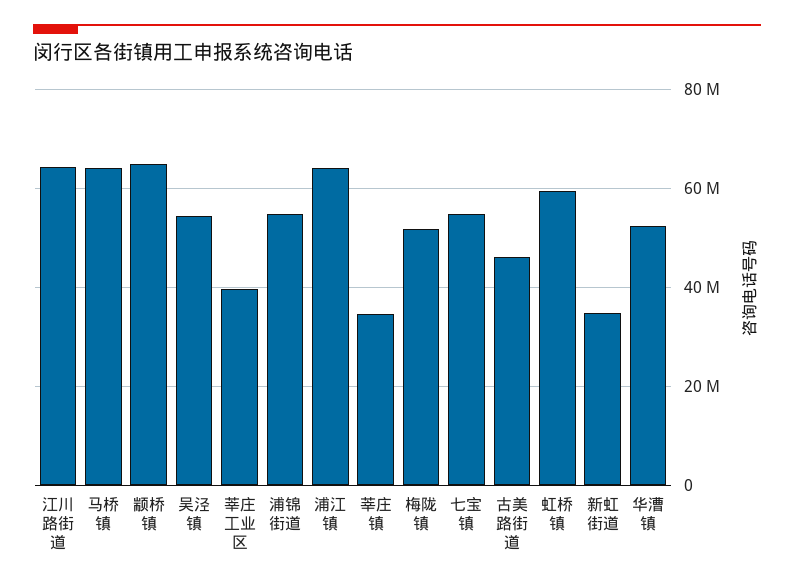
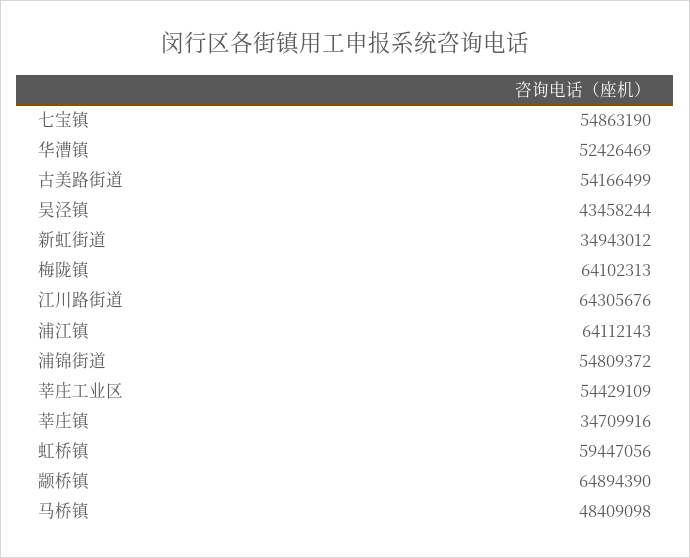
马桥镇: 64000000 -> 48409098
吴泾镇: 54000000 -> 43458244
莘庄工业区: 40000000 -> 54429109
梅陇镇: 52000000 -> 64102313
古美路街道: 46000000 -> 54166499

